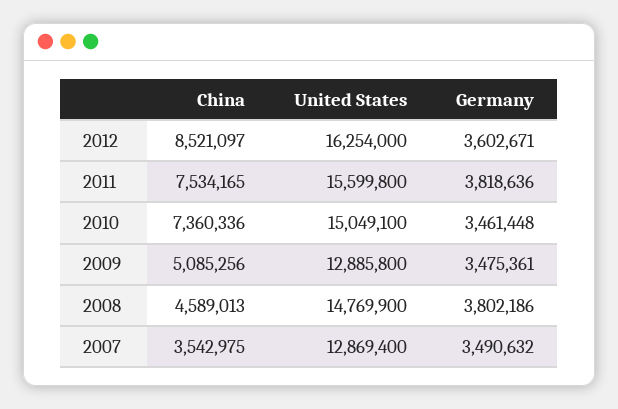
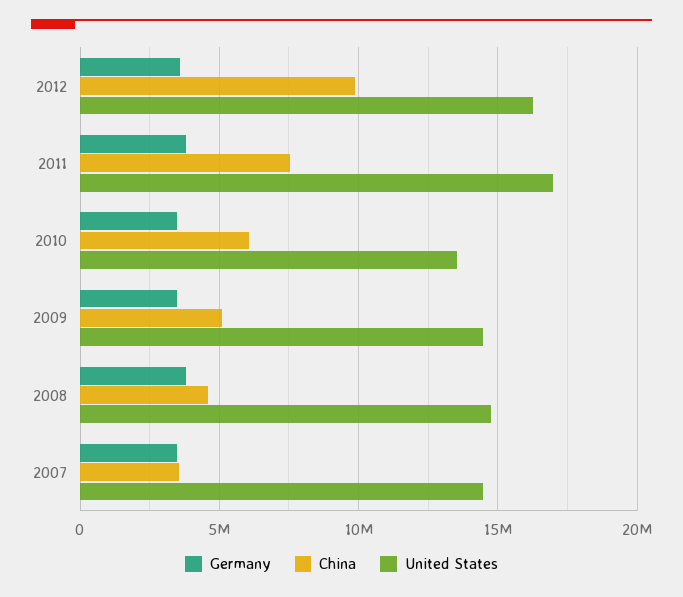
China, 2012: 8521097 -> 10000000
United States, 2011: 15599800 -> 17000000
China, 2010: 7360336 -> 6000000
United States, 2010: 15049100 -> 13500000
United States, 2009: 12885800 -> 14500000
United States, 2007: 12869400 -> 14500000

